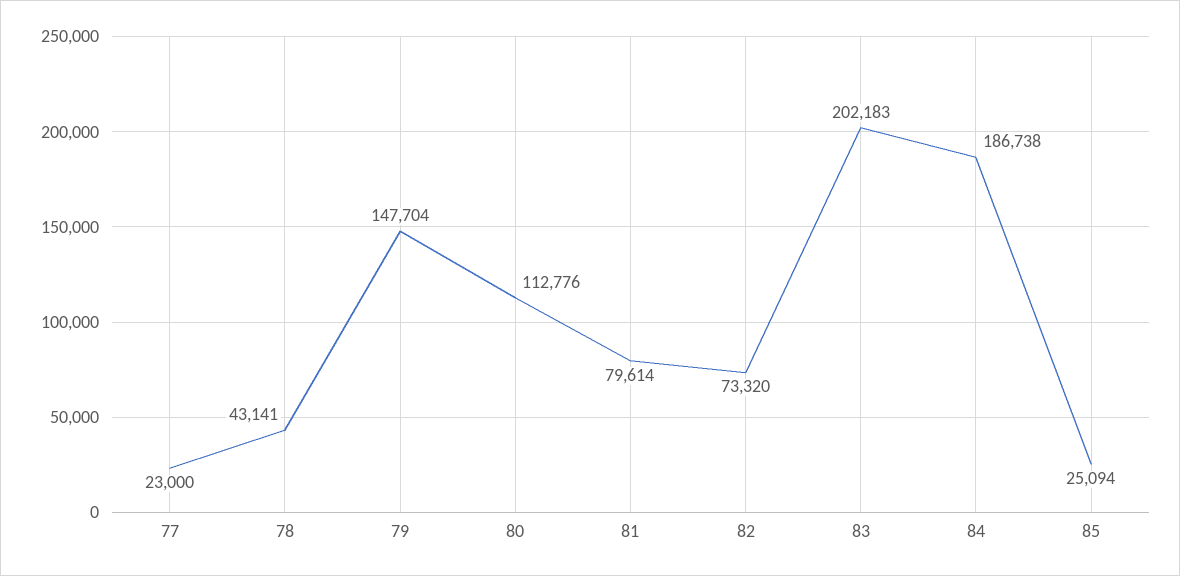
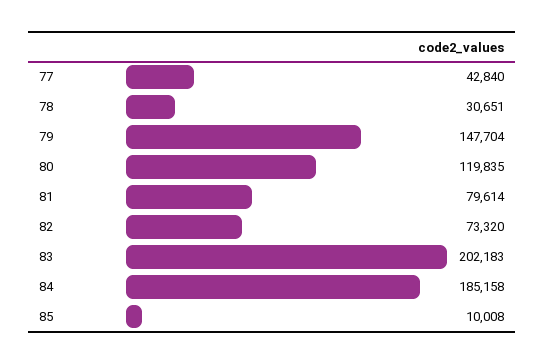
77: 23000 -> 42840
78: 43141 -> 30651
80: 112776 -> 119835
84: 186738 -> 185158
85: 25094 -> 10008

